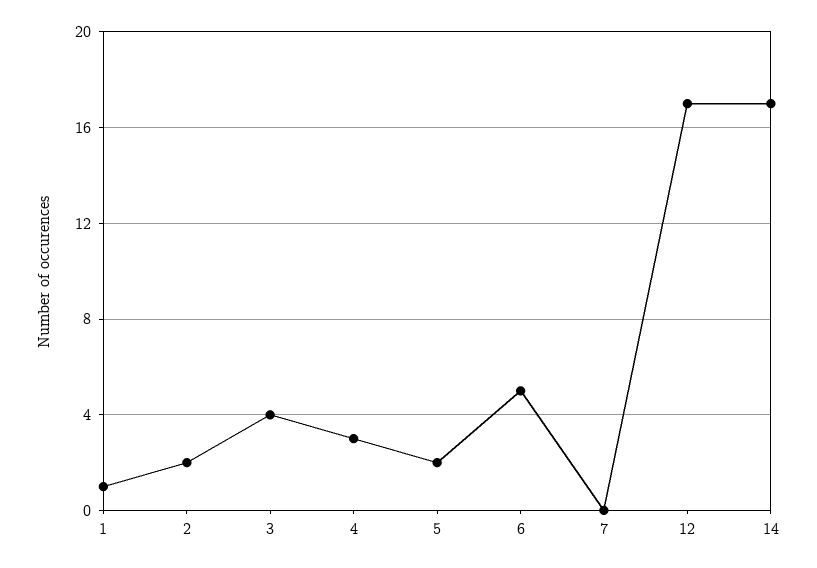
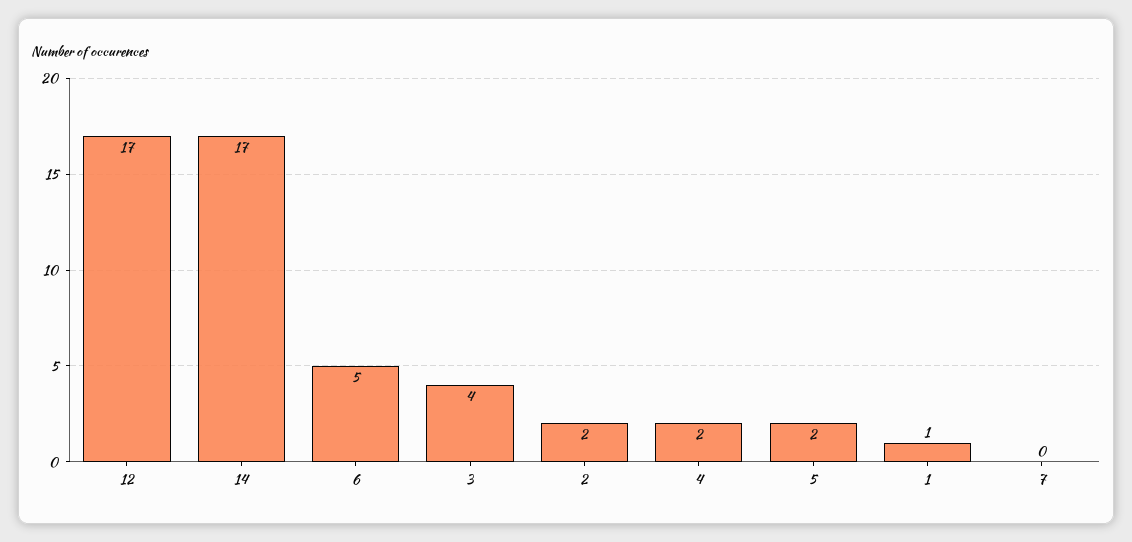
4: 3 -> 2

